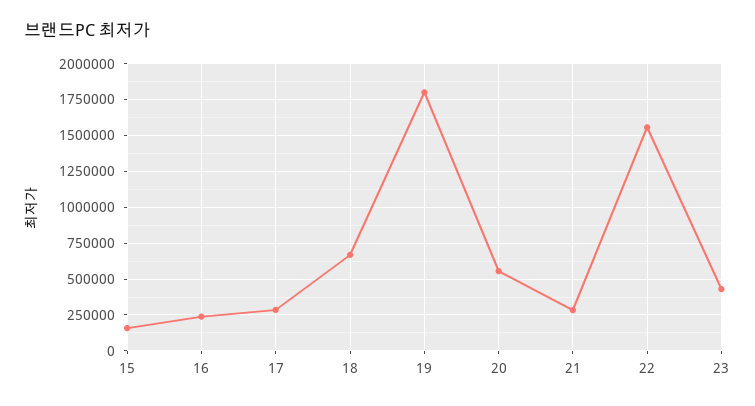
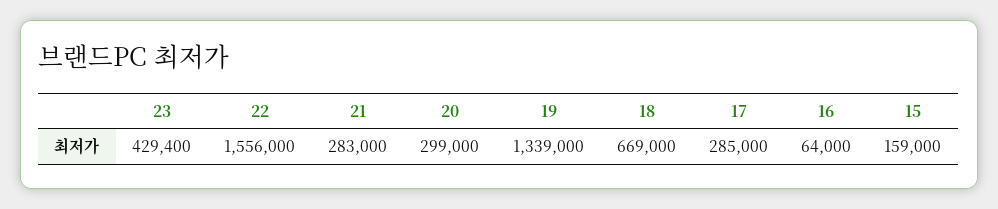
16: 250000 -> 64000
19: 1800000 -> 1339000
20: 550000 -> 299000

